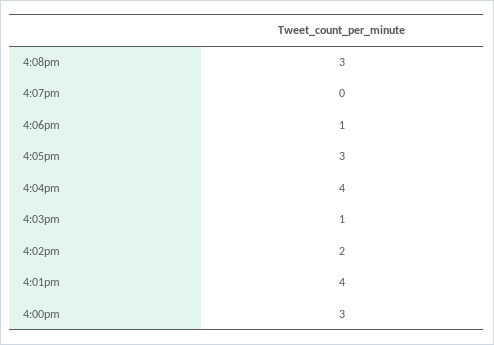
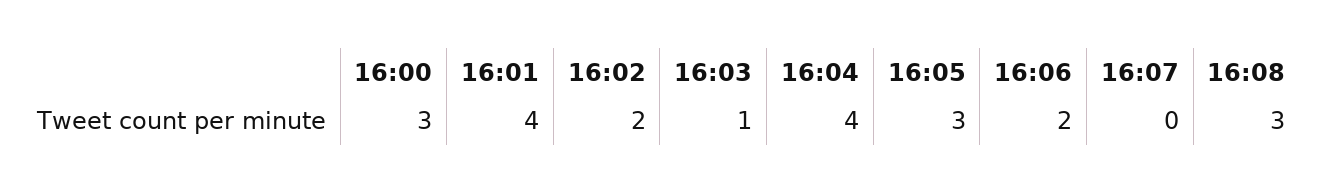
4:06pm: 1 -> 2

